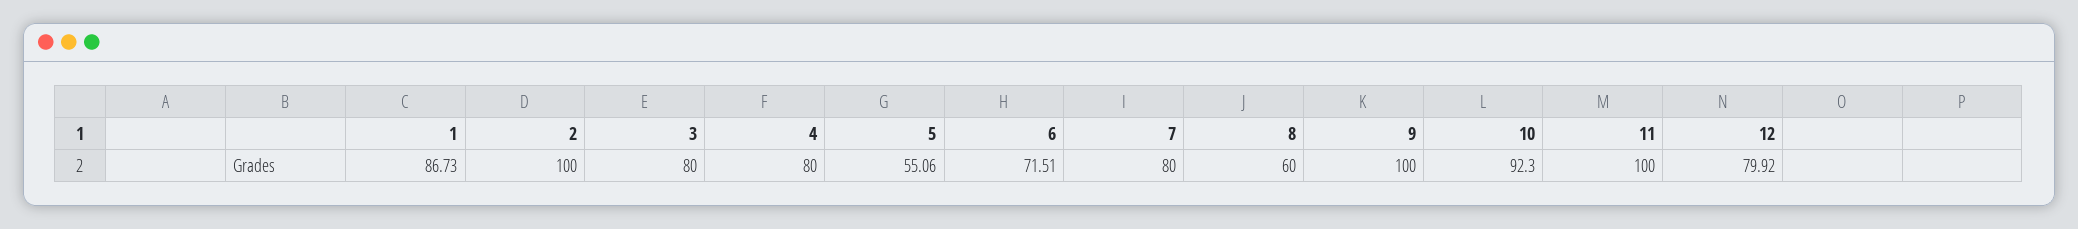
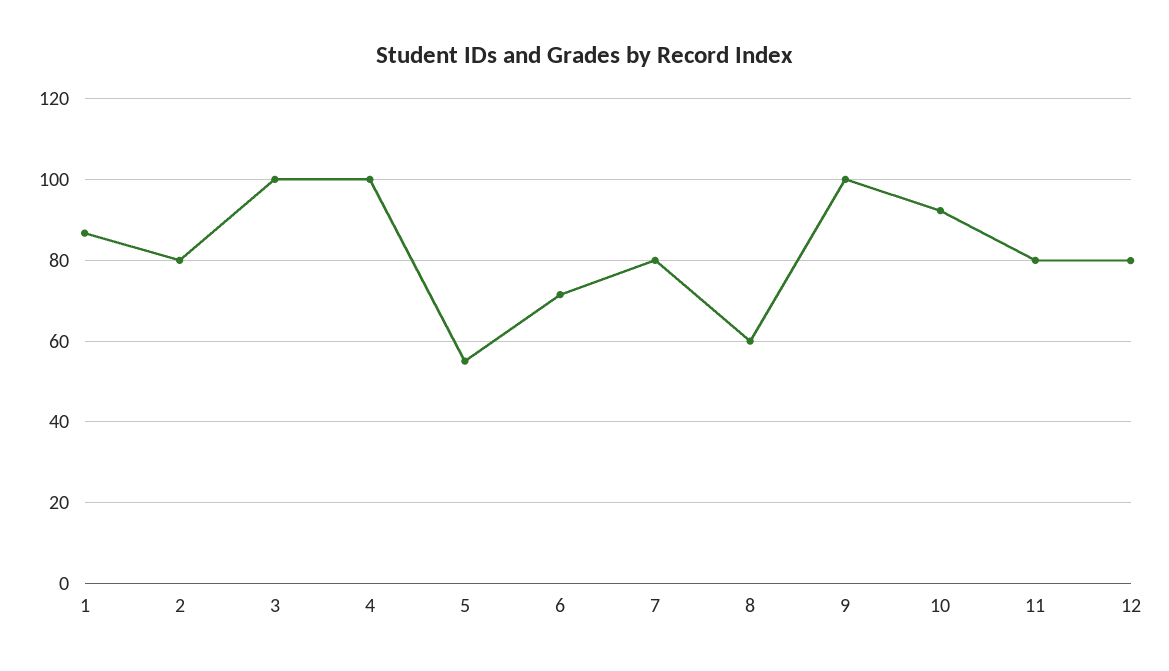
2: 100 -> 80
3: 80 -> 100
4: 80 -> 100
11: 100 -> 80

